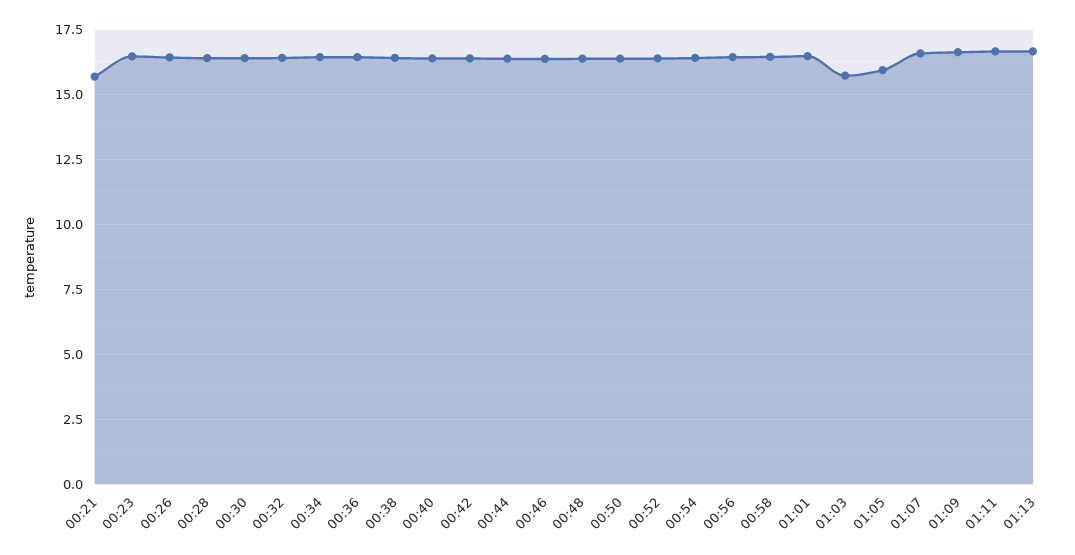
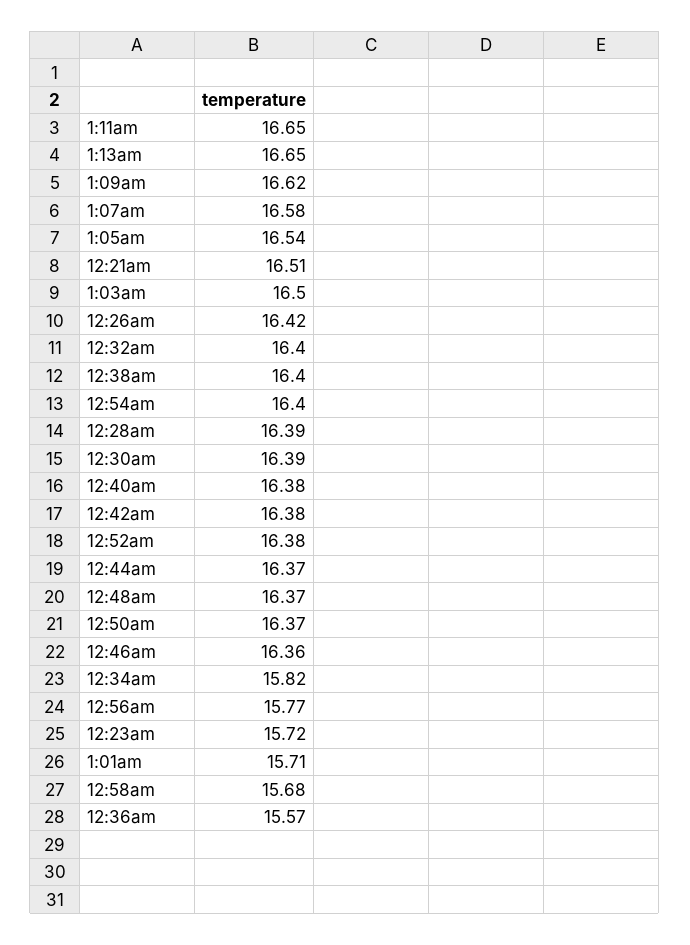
00:21: 15.75 -> 16.51
00:23: 16.5 -> 15.72
00:34: 16.5 -> 15.82
00:36: 16.5 -> 15.57
00:56: 16.5 -> 15.77
00:58: 16.5 -> 15.68
01:01: 16.5 -> 15.71
01:03: 15.75 -> 16.5
01:05: 16 -> 16.54

